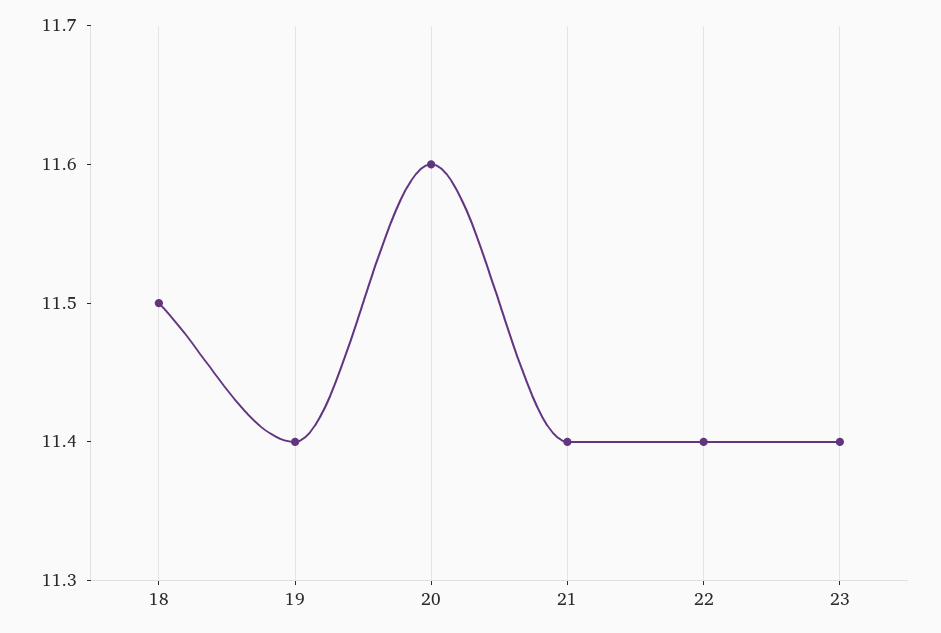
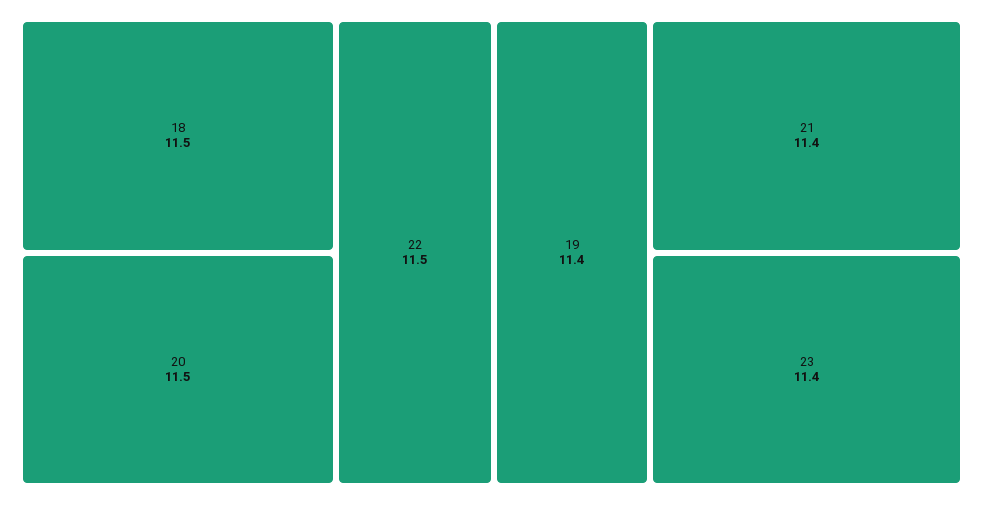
20: 11.6 -> 11.5
22: 11.4 -> 11.5

